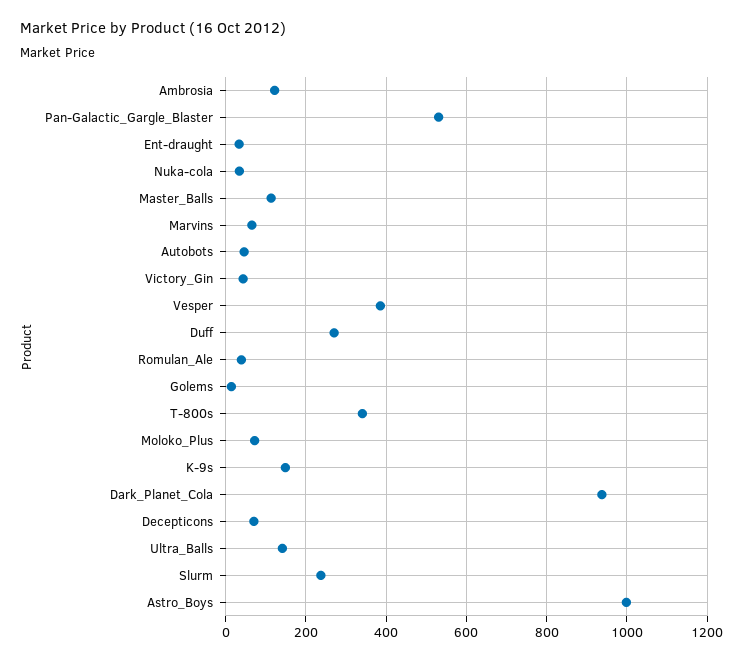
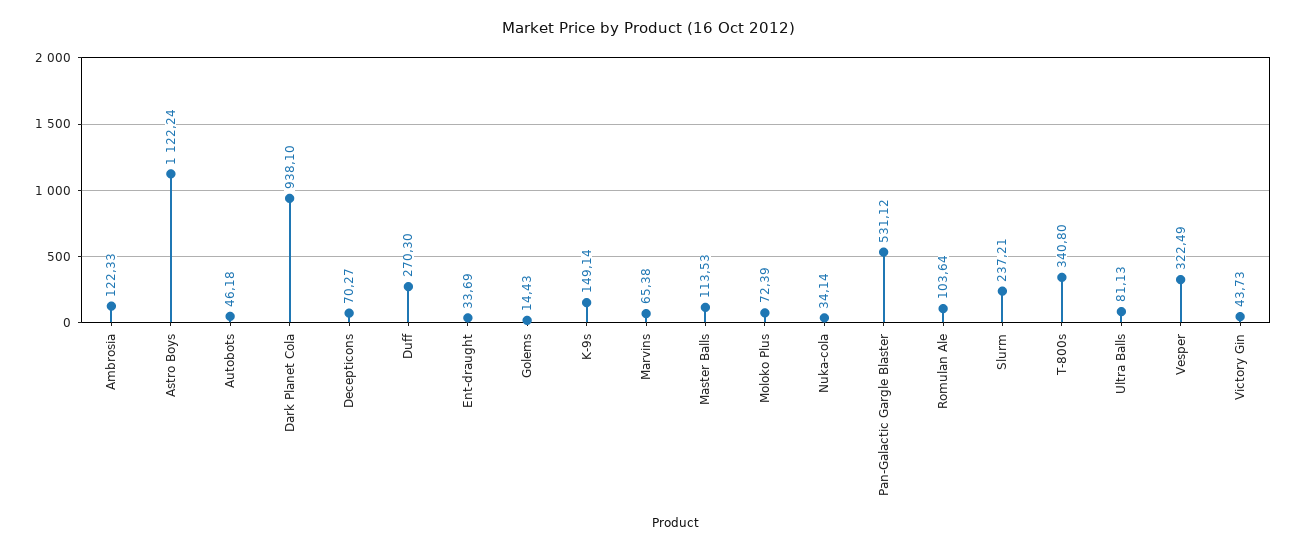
Vesper: 380 -> 322.49
Romulan_Ale: 40 -> 103.64
Ultra_Balls: 140 -> 81.13
Astro_Boys: 1000 -> 1122.24

